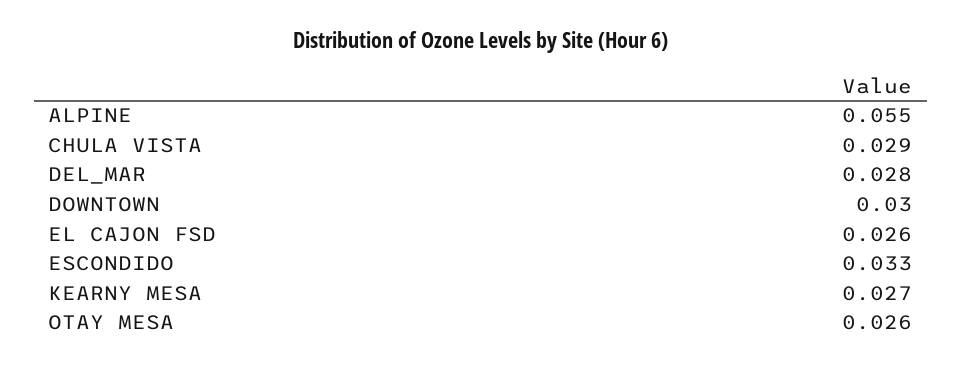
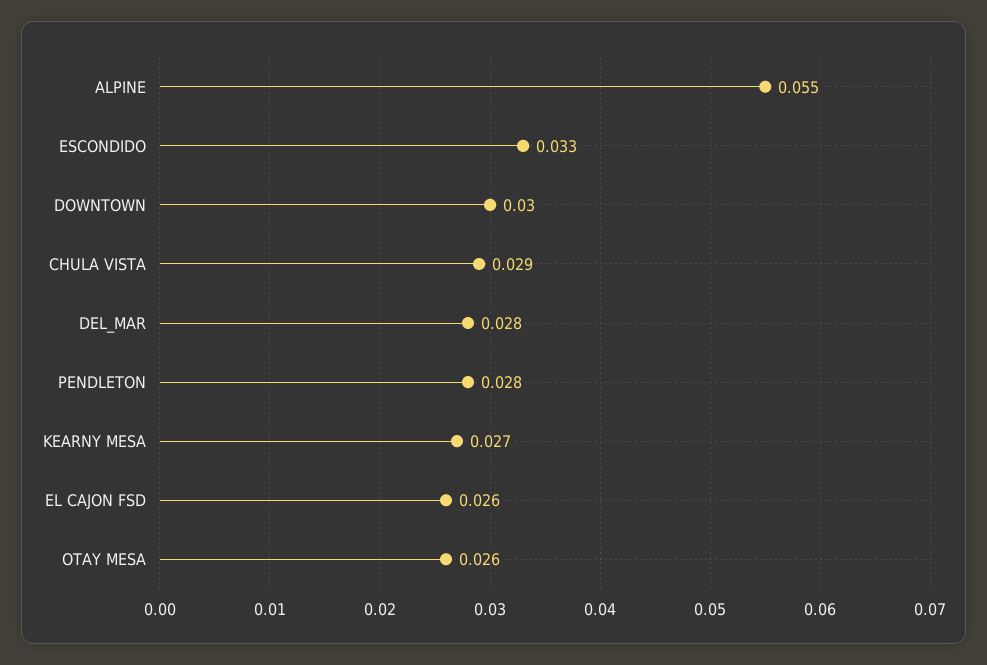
PENDLETON: none -> 0.028

